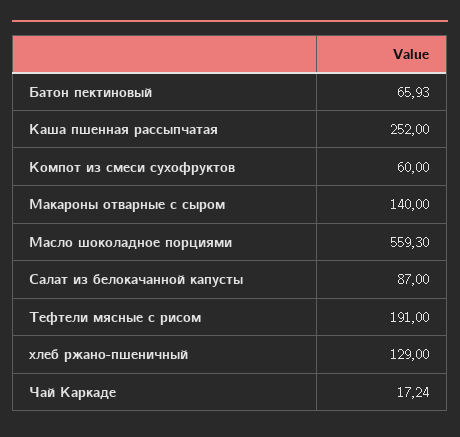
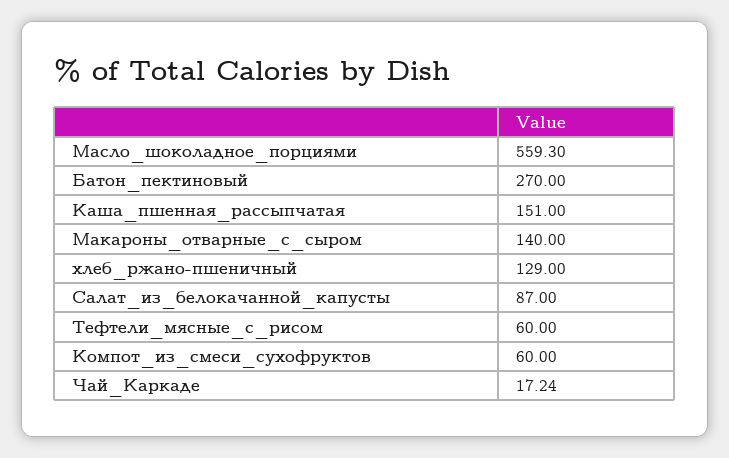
Батон пектиновый: 65.93 -> 270
Каша пшенная рассыпчатая: 252 -> 151
Тефтели мясные с рисом: 191 -> 60

